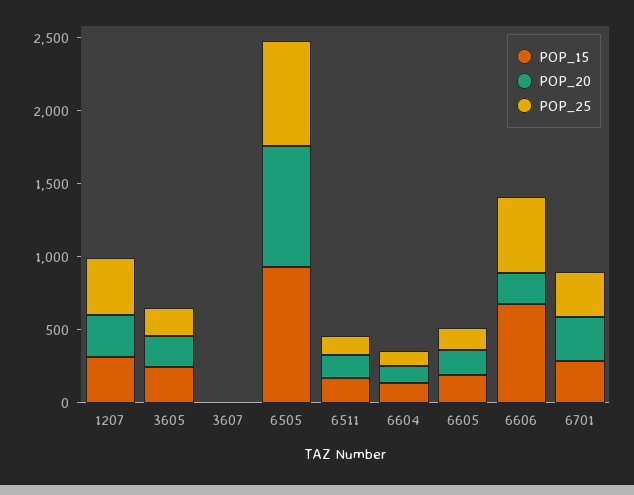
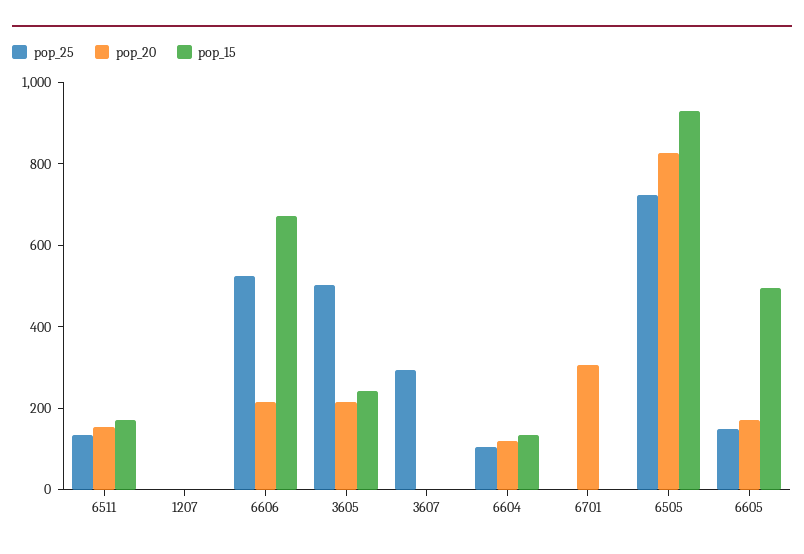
POP_15, 1207: 300 -> 0
POP_20, 1207: 300 -> 0
POP_25, 1207: 400 -> 0
POP_25, 3605: 200 -> 500
POP_25, 3607: 0 -> 300
POP_15, 6605: 200 -> 500
POP_15, 6701: 300 -> 0
POP_25, 6701: 300 -> 0

